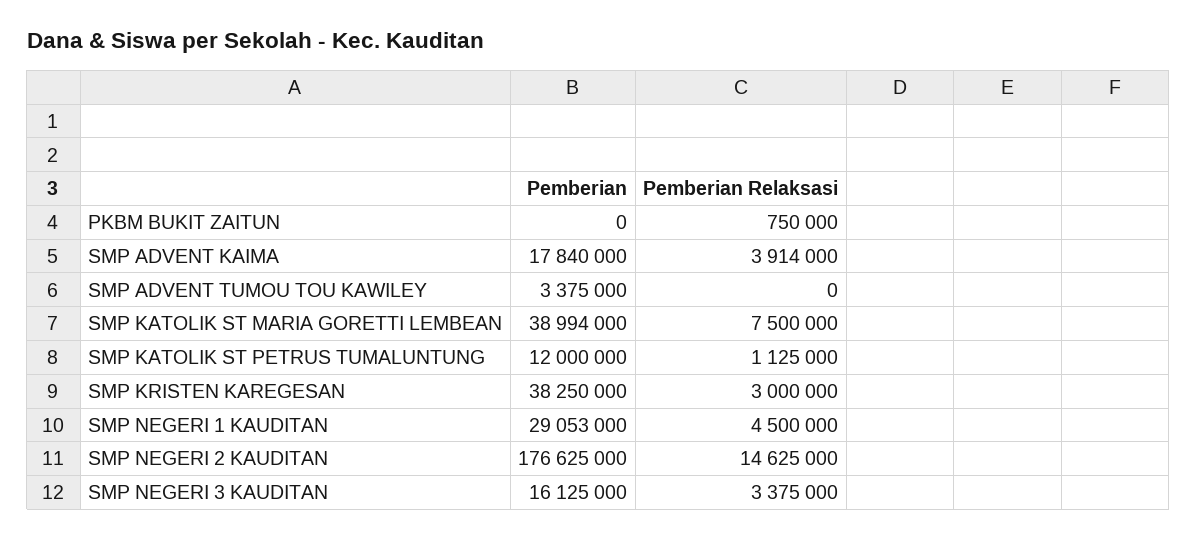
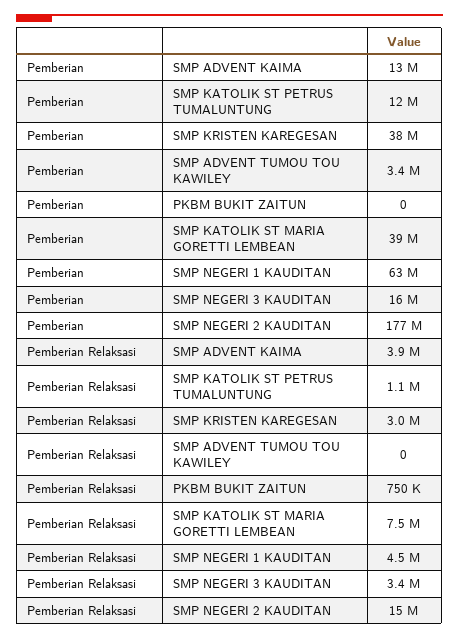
Pemberian, SMP ADVENT KAIMA: 17840000 -> 13000000
Pemberian, SMP NEGERI 1 KAUDITAN: 29053000 -> 63000000

